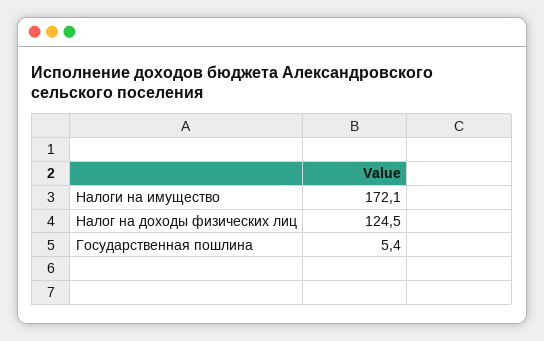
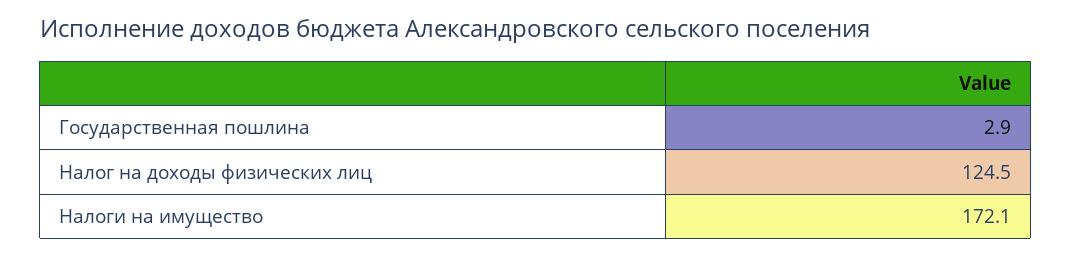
Государственная пошлина: 5.4 -> 2.9

